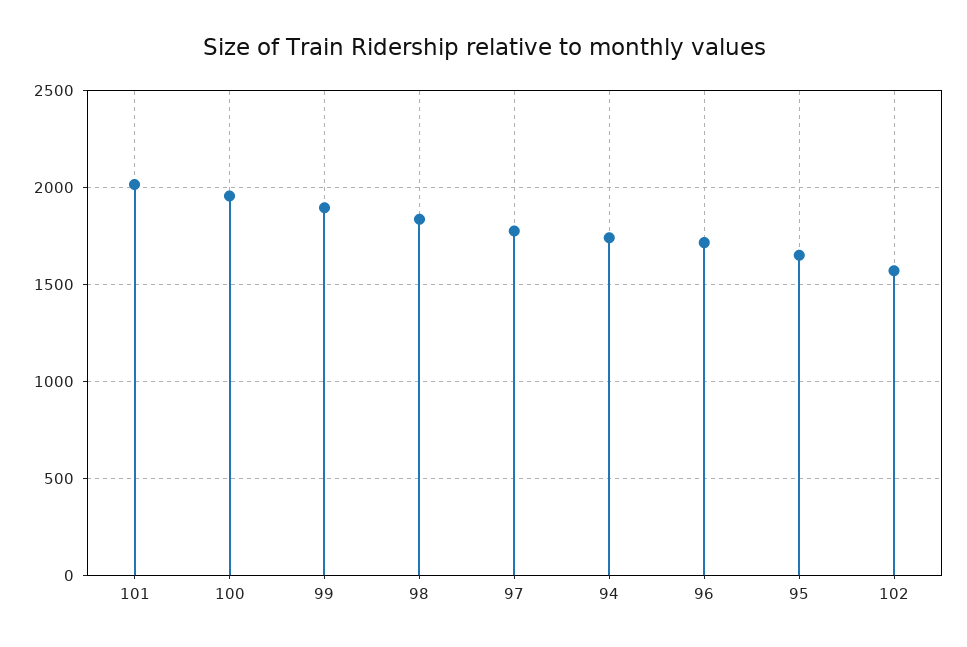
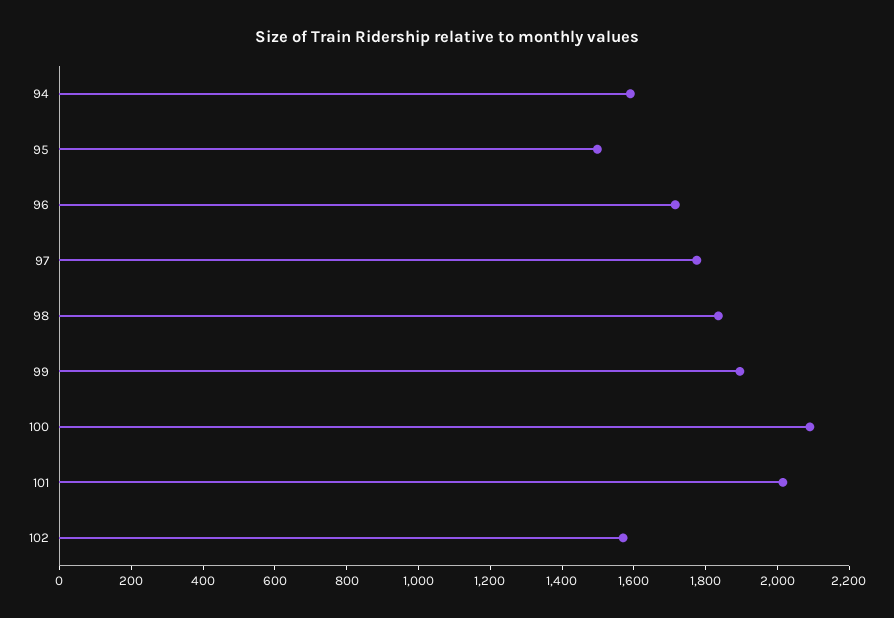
100: 1950 -> 2100
94: 1750 -> 1600
95: 1650 -> 1500

